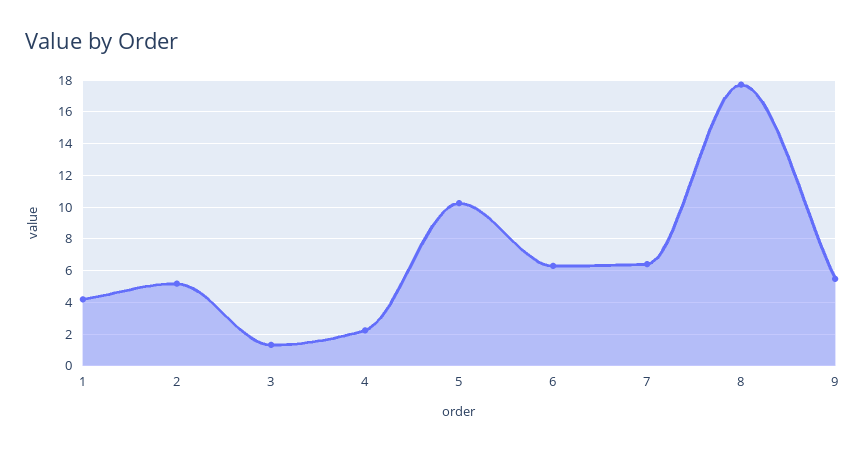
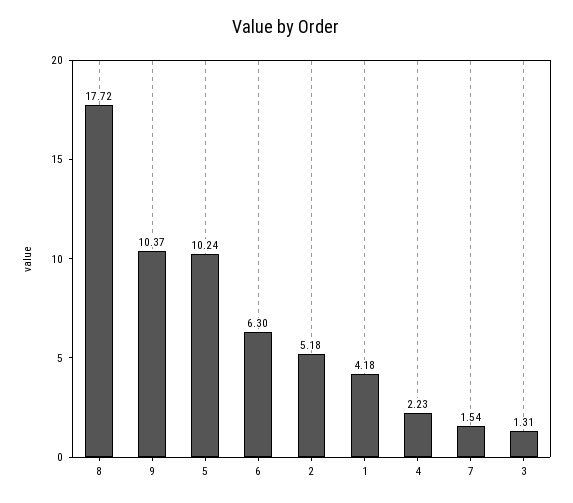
7: 6.5 -> 1.54
9: 5.5 -> 10.37

